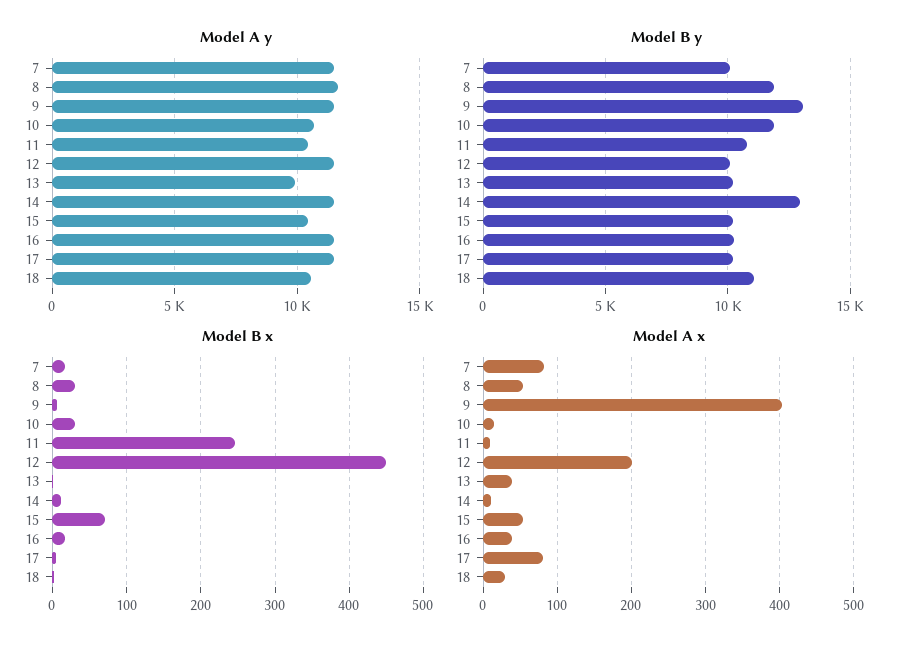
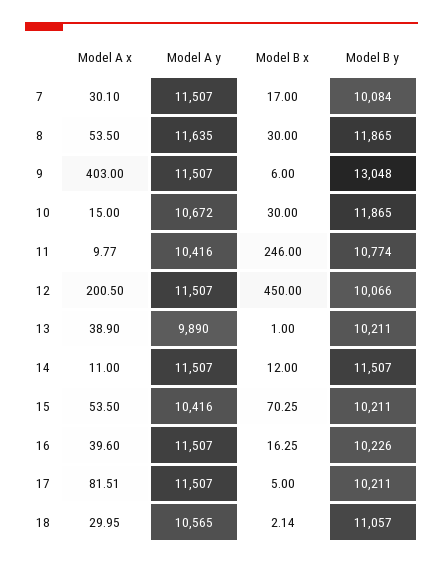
Model B y, 14: 13000 -> 11507
Model A x, 7: 80 -> 30.1

